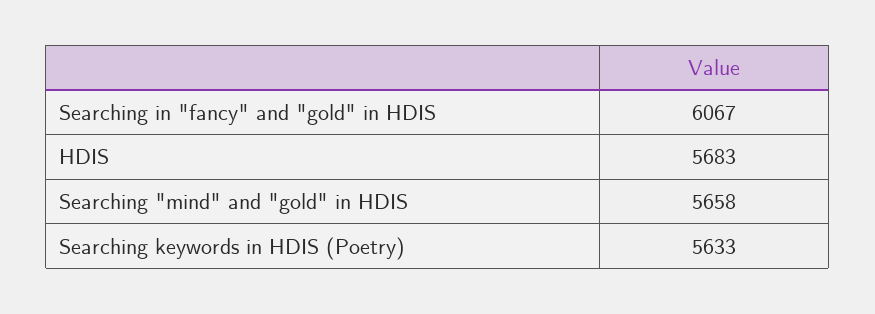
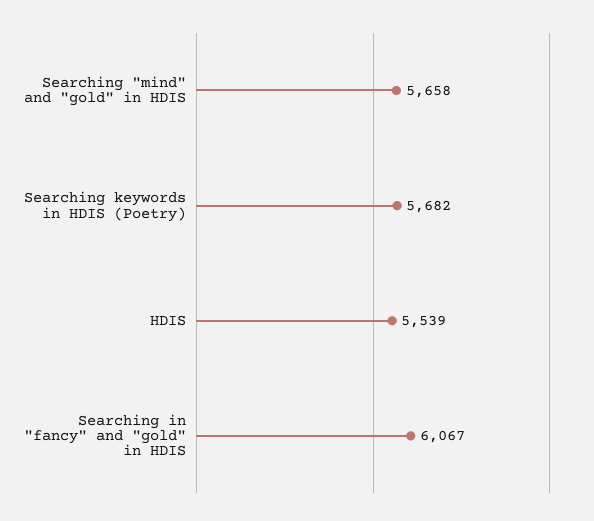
HDIS: 5683 -> 5539
Searching keywords in HDIS (Poetry): 5633 -> 5682

